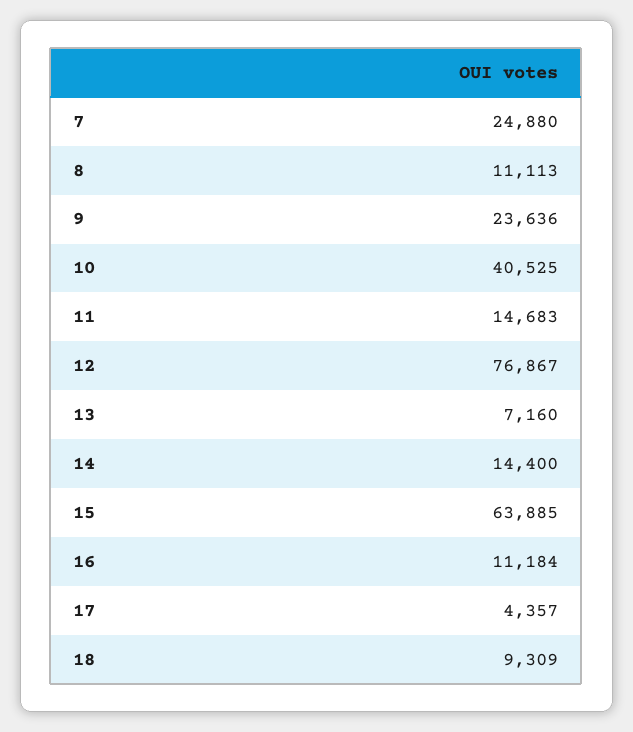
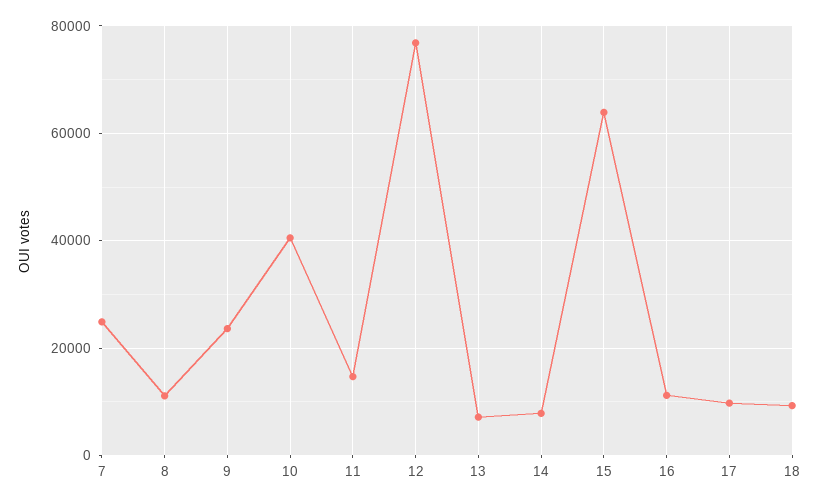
14: 14400 -> 8000
17: 4357 -> 10000

